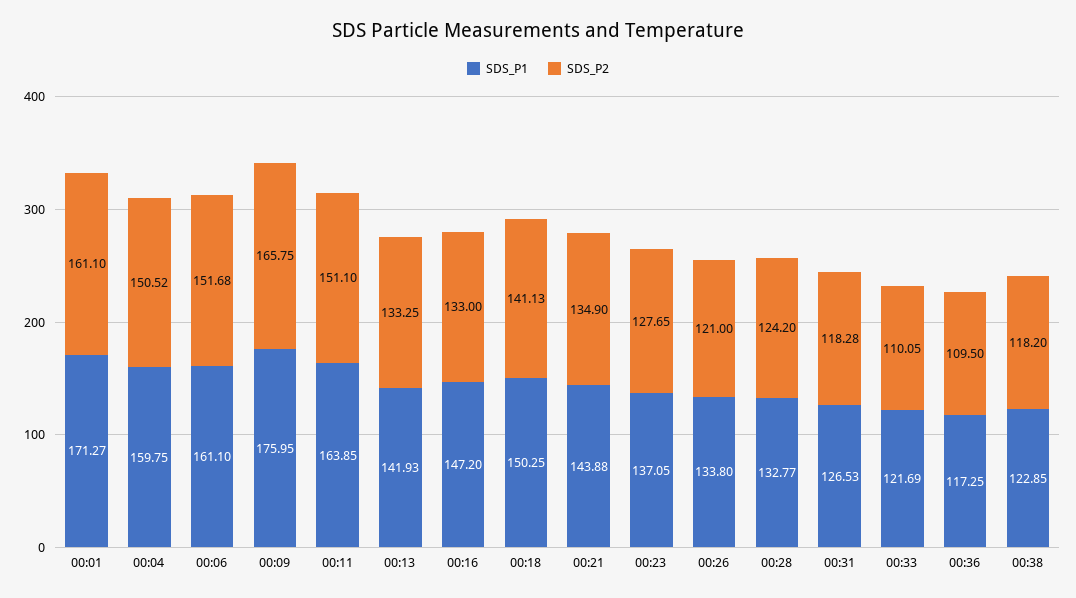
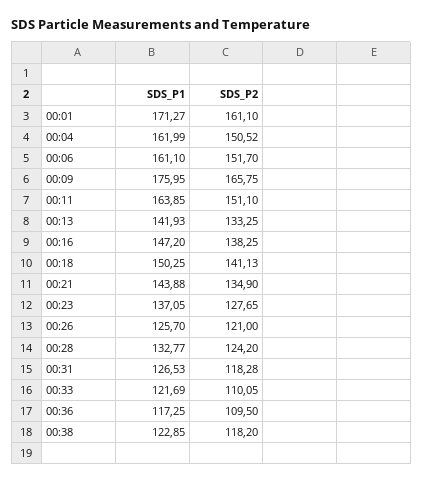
SDS_P1, 00:04: 159.75 -> 161.99
SDS_P2, 00:06: 151.68 -> 151.7
SDS_P2, 00:16: 133 -> 138.25
SDS_P1, 00:26: 133.8 -> 125.7

